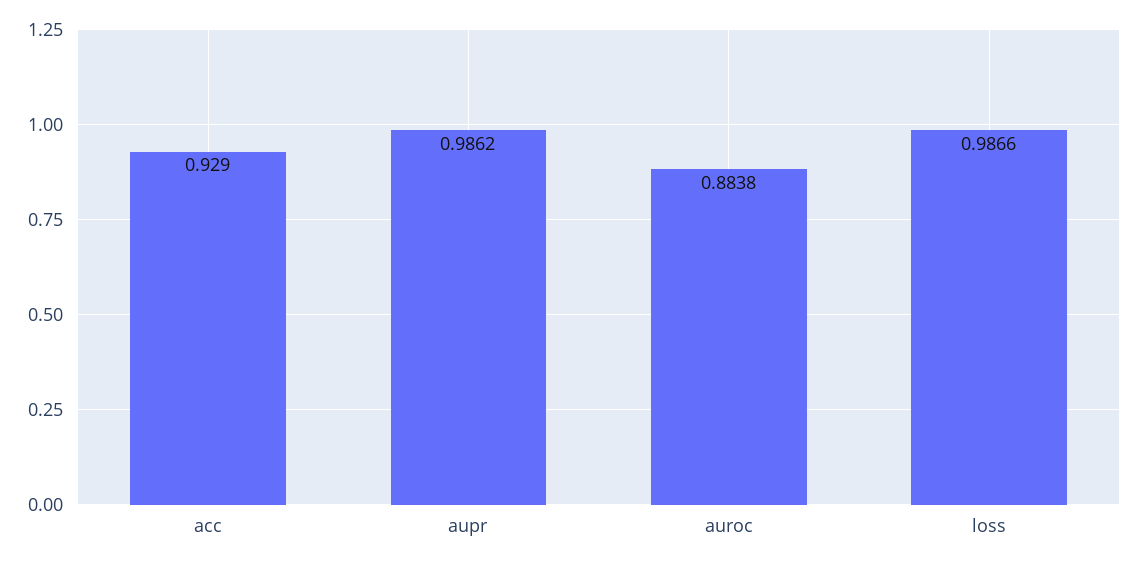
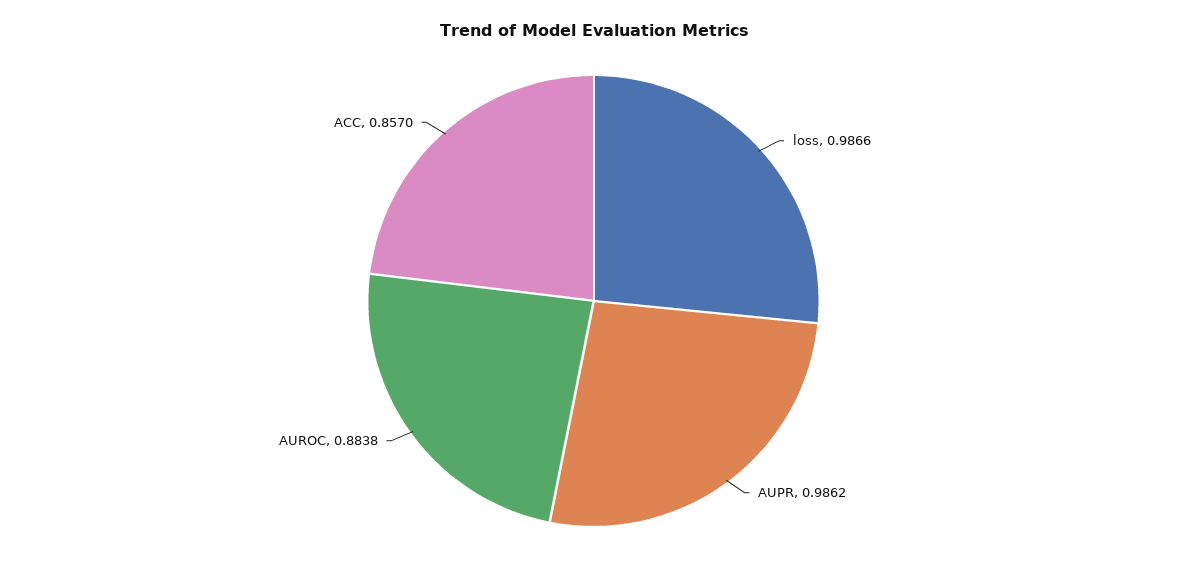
acc: 0.929 -> 0.857

